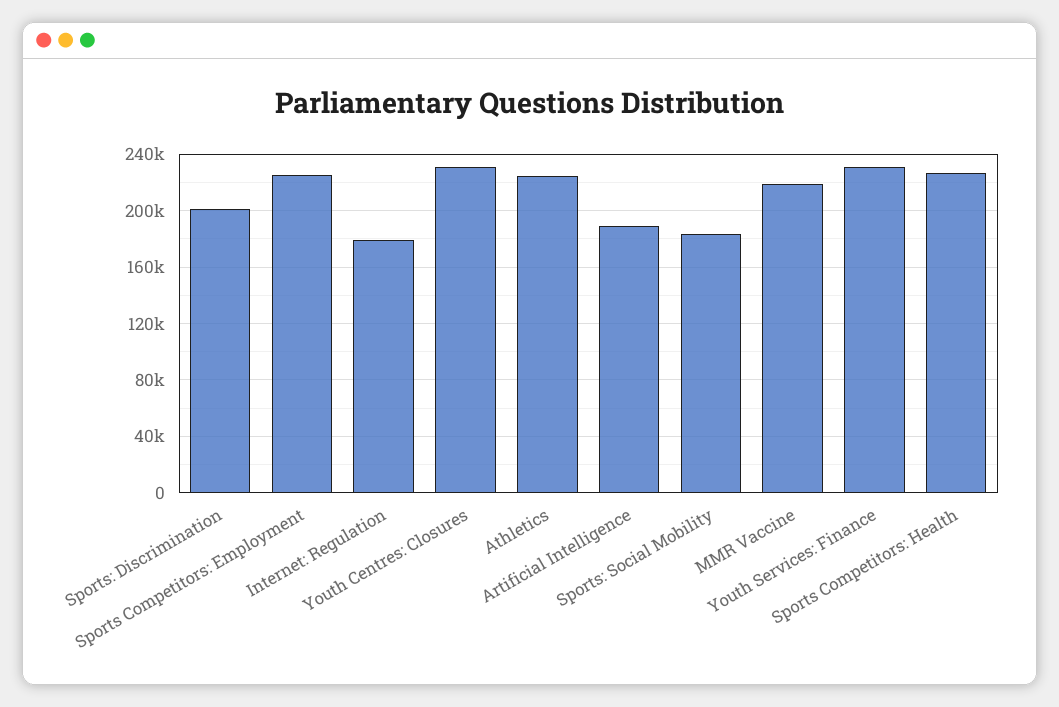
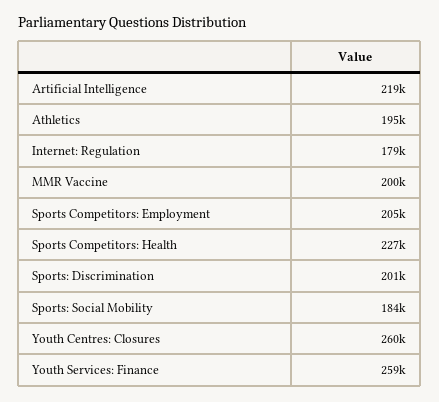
Sports Competitors: Employment: 225000 -> 205000
Youth Centres: Closures: 230000 -> 260000
Athletics: 225000 -> 195000
Artificial Intelligence: 190000 -> 219000
MMR Vaccine: 220000 -> 200000
Youth Services: Finance: 230000 -> 259000

